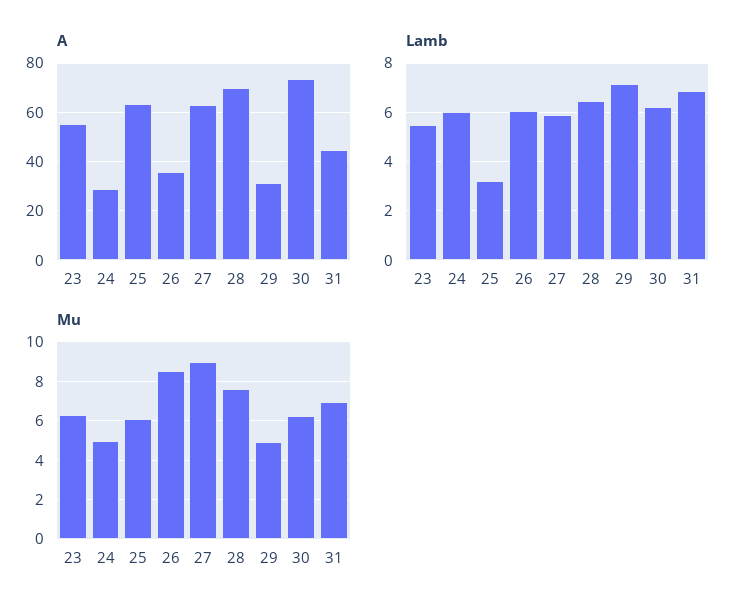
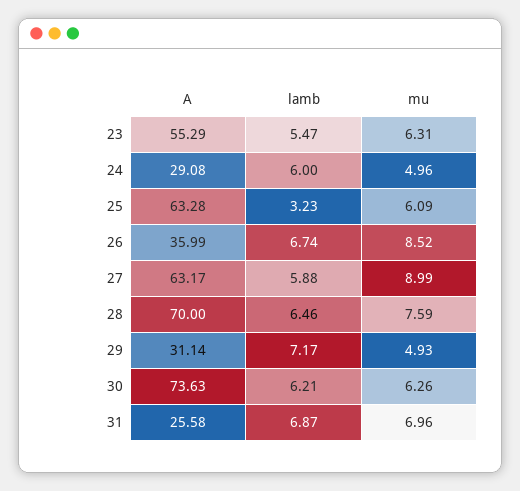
A, 31: 45 -> 25.58
Lamb, 26: 6 -> 6.74

